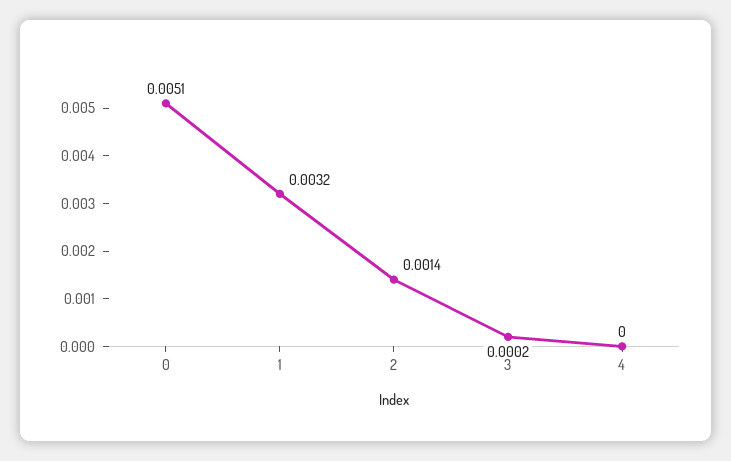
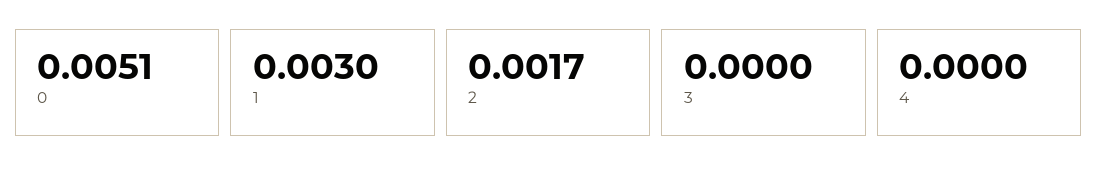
1: 0.0032 -> 0.003
2: 0.0014 -> 0.0017
3: 0.0002 -> 0

